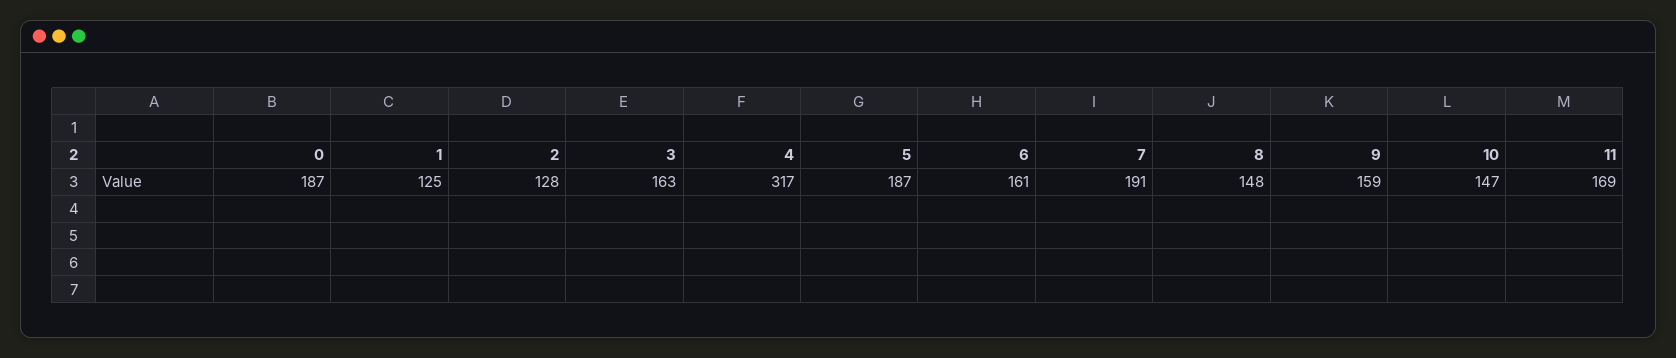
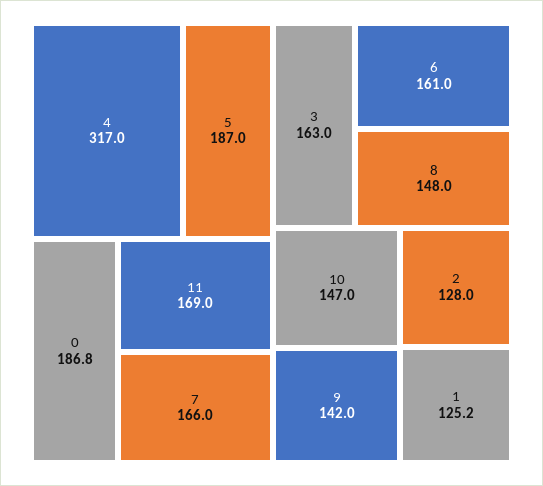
7: 191 -> 166
9: 159 -> 142

